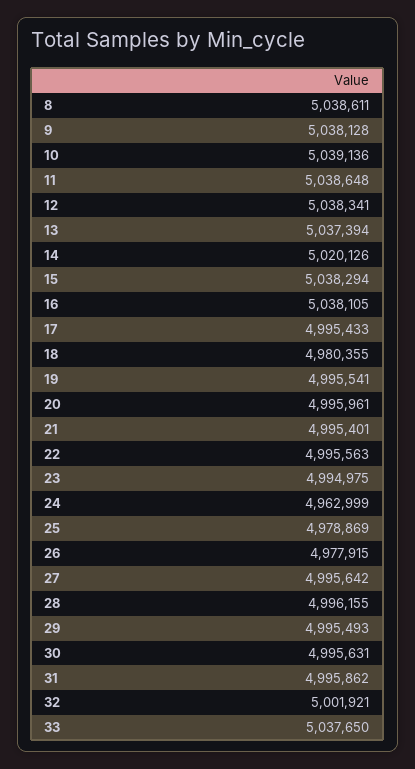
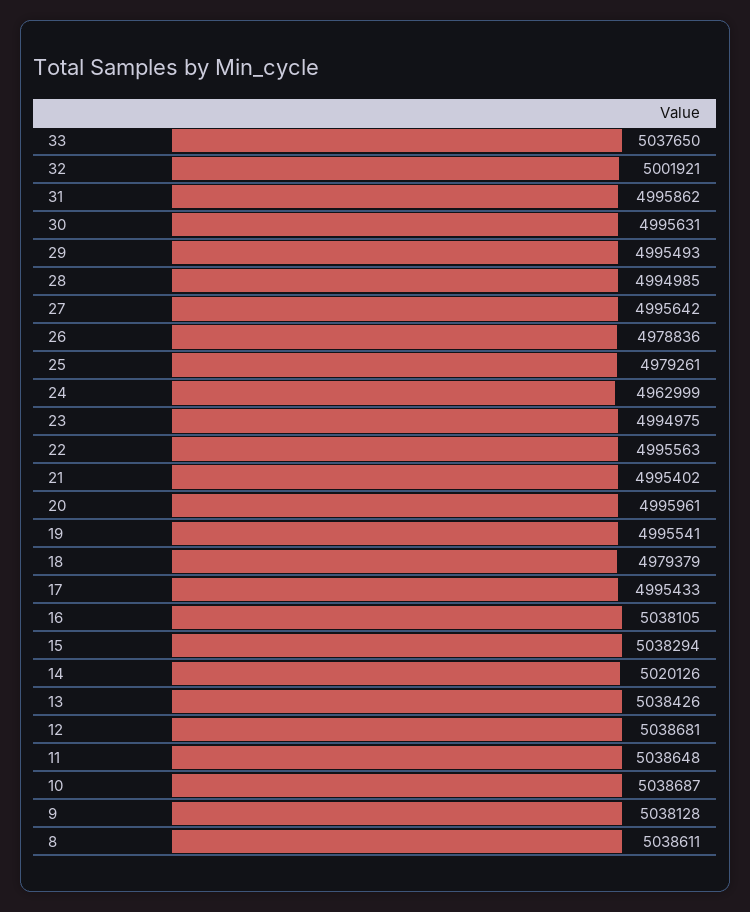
10: 5039136 -> 5038687
12: 5038341 -> 5038681
13: 5037394 -> 5038426
18: 4980355 -> 4979379
21: 4995401 -> 4995402
25: 4978869 -> 4979261
26: 4977915 -> 4978836
28: 4996155 -> 4994985

